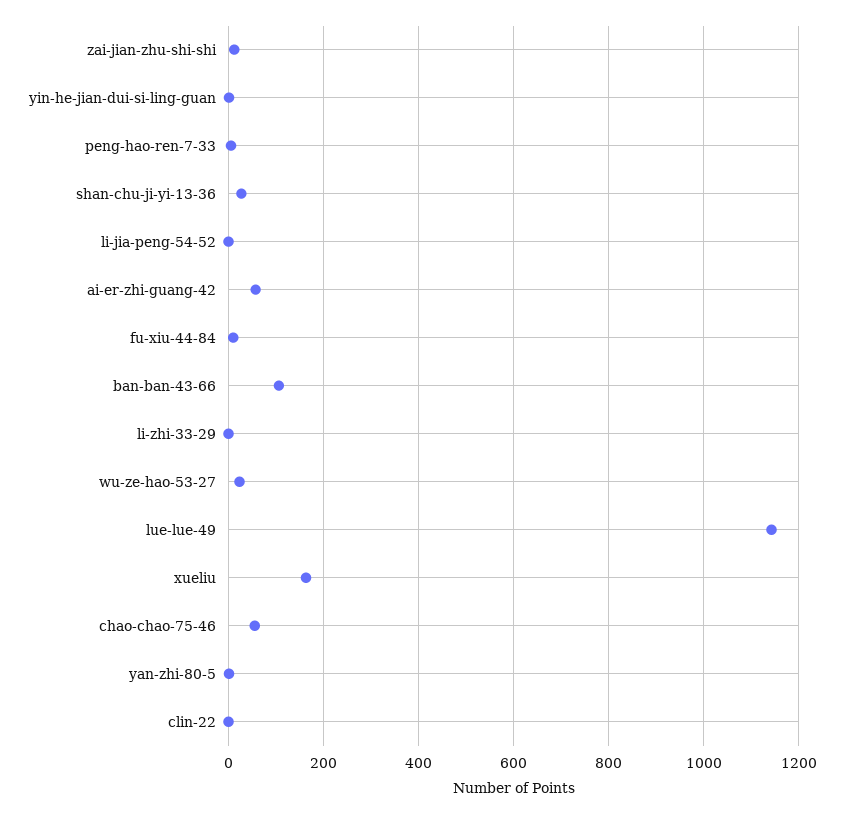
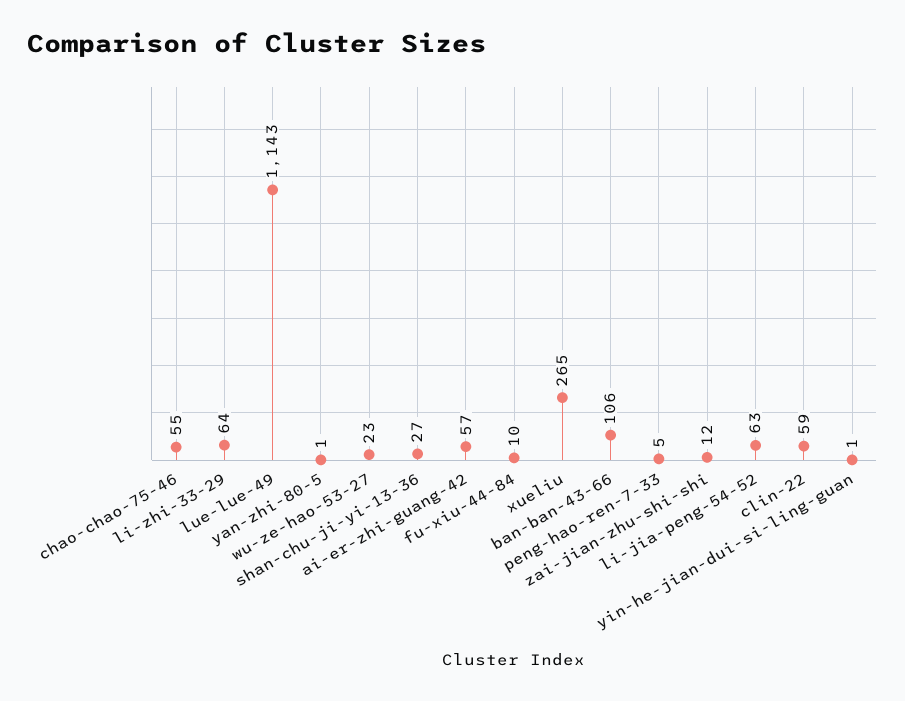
li-jia-peng-54-52: 0 -> 63
li-zhi-33-29: 0 -> 64
xueliu: 160 -> 265
clin-22: 0 -> 59

